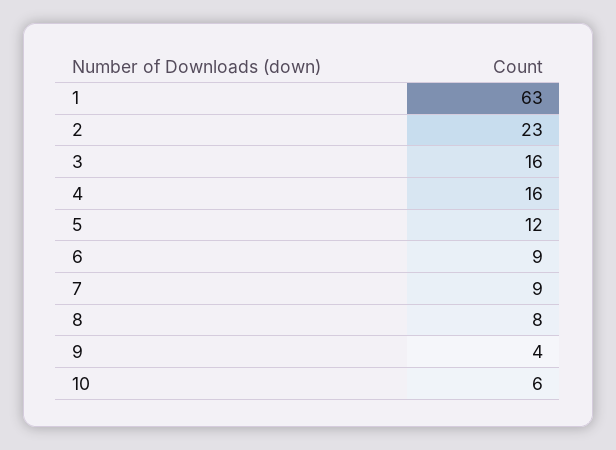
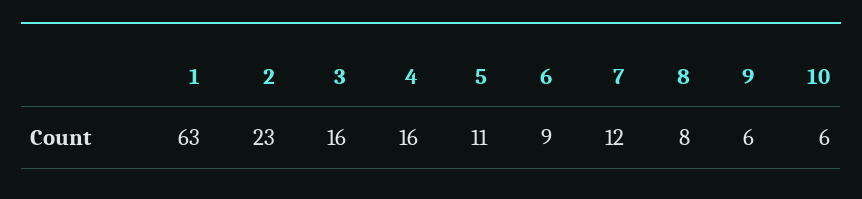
5: 12 -> 11
7: 9 -> 12
9: 4 -> 6

